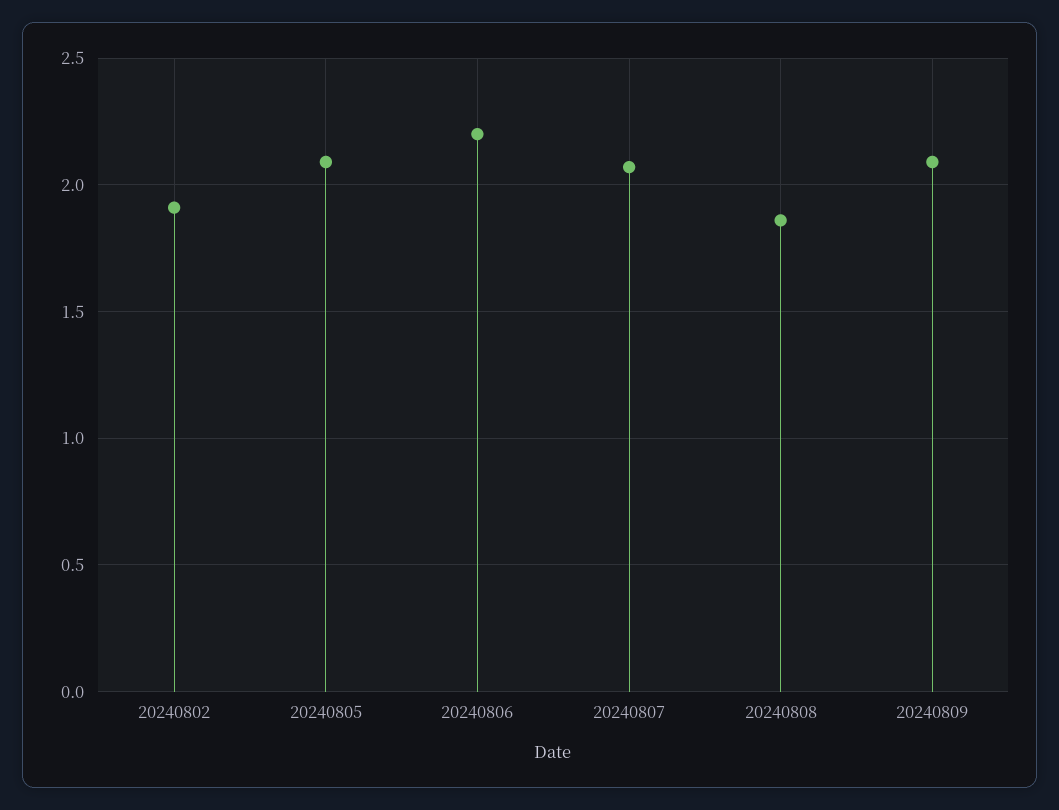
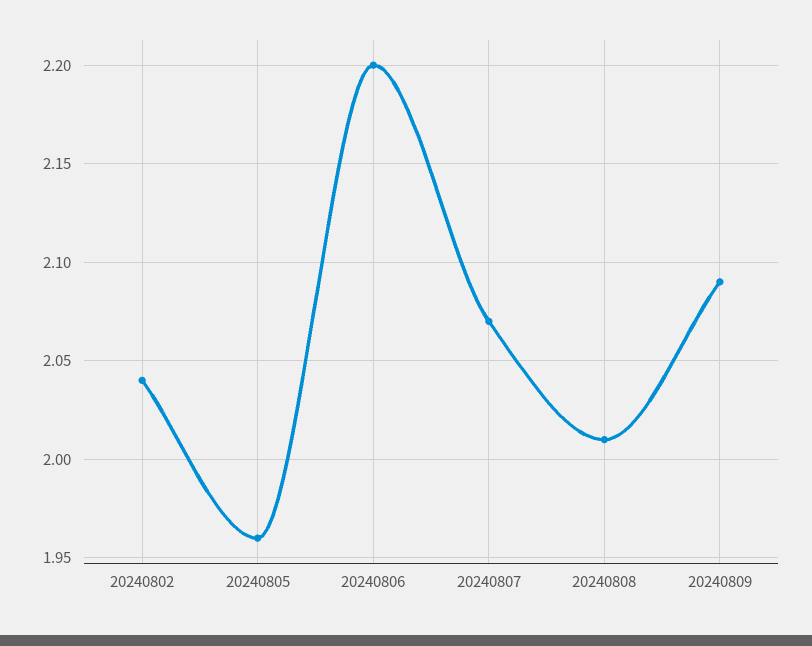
20240802: 1.9 -> 2.04
20240805: 2.1 -> 1.96
20240808: 1.85 -> 2.01

